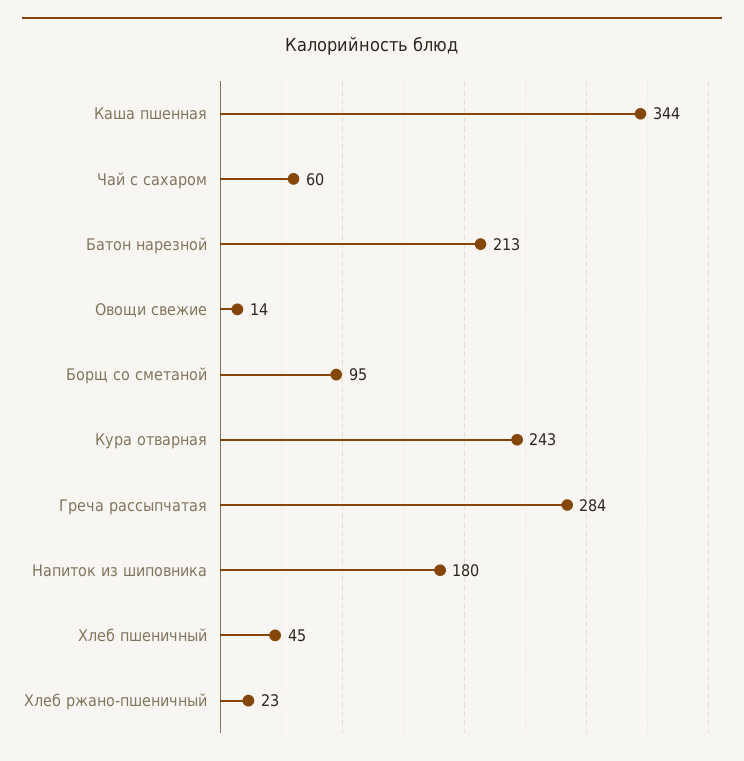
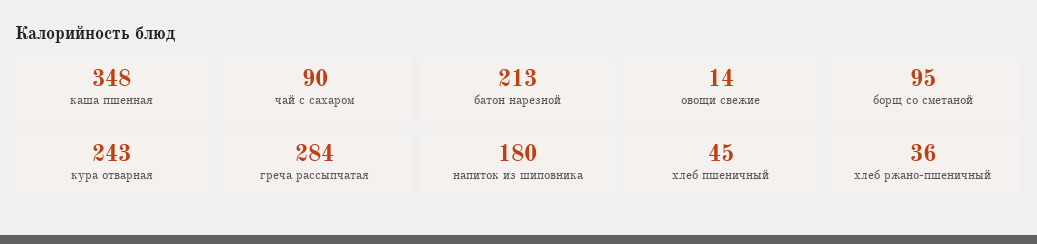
Каша пшенная: 344 -> 348
Чай с сахаром: 60 -> 90
Хлеб ржано-пшеничный: 23 -> 36

